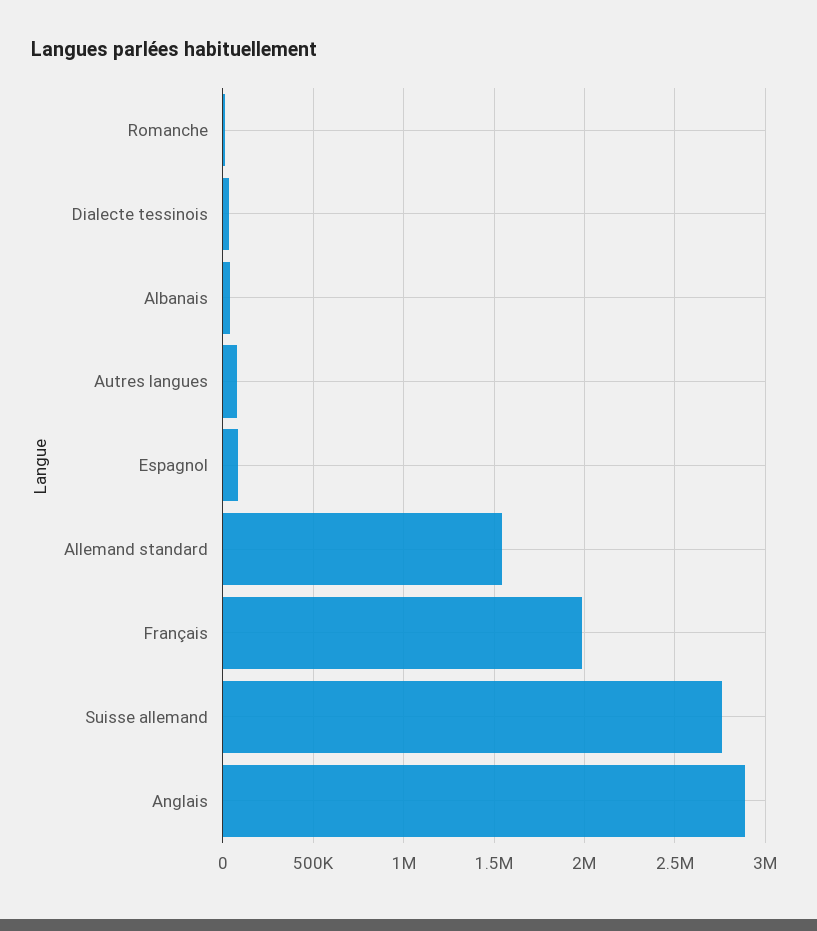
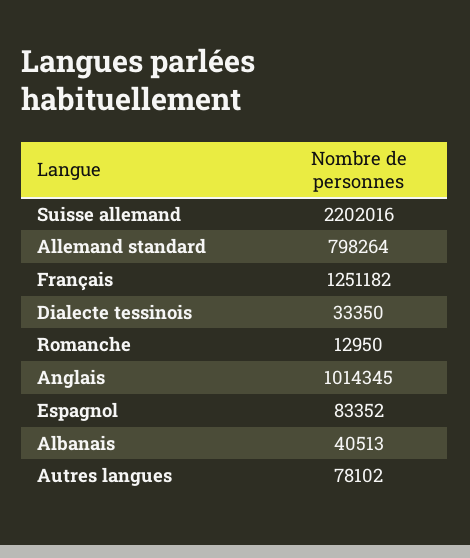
Allemand standard: 1550000 -> 798264
Français: 2000000 -> 1251182
Suisse allemand: 2750000 -> 2202016
Anglais: 2900000 -> 1014345

